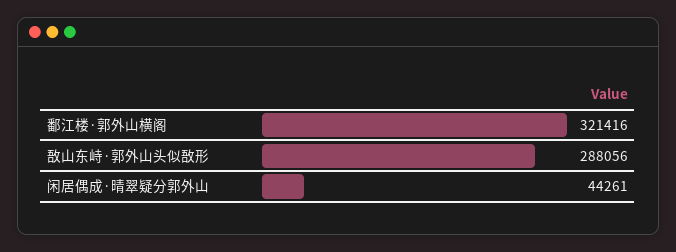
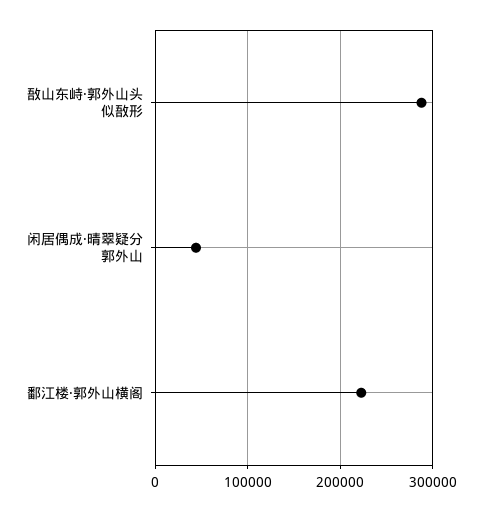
鄱江楼·郭外山横阁: 321416 -> 220000

